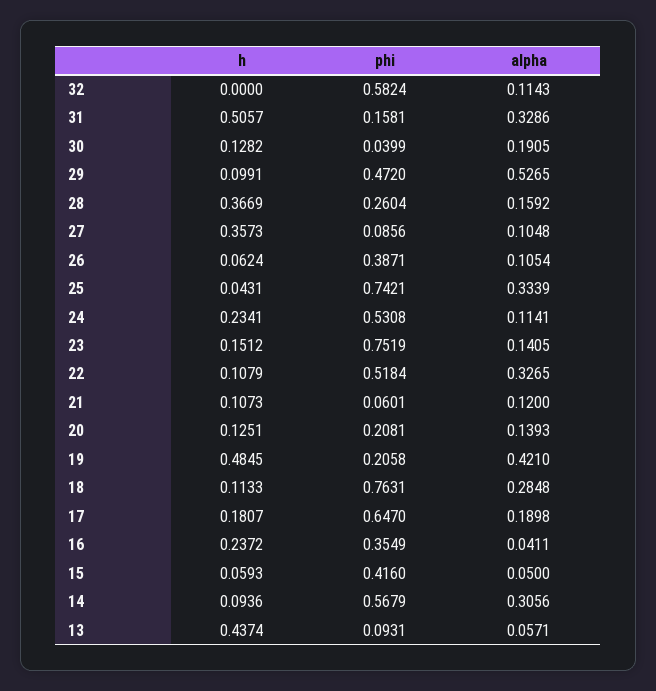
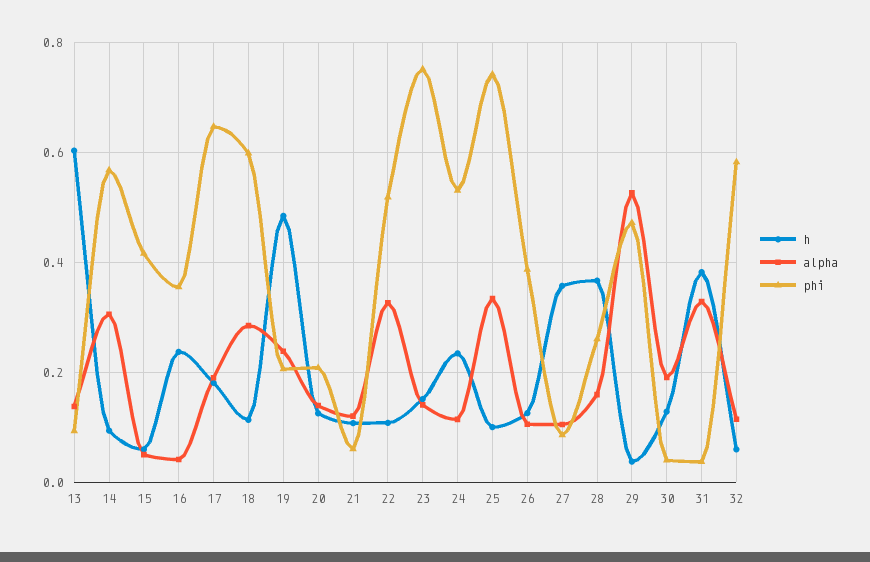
h, 32: 0 -> 0.06
h, 31: 0.5057 -> 0.38
phi, 31: 0.1581 -> 0.04
h, 29: 0.0991 -> 0.04
h, 26: 0.0624 -> 0.12
h, 25: 0.0431 -> 0.1
alpha, 19: 0.421 -> 0.24
phi, 18: 0.7631 -> 0.6
h, 13: 0.4374 -> 0.6
alpha, 13: 0.0571 -> 0.14

